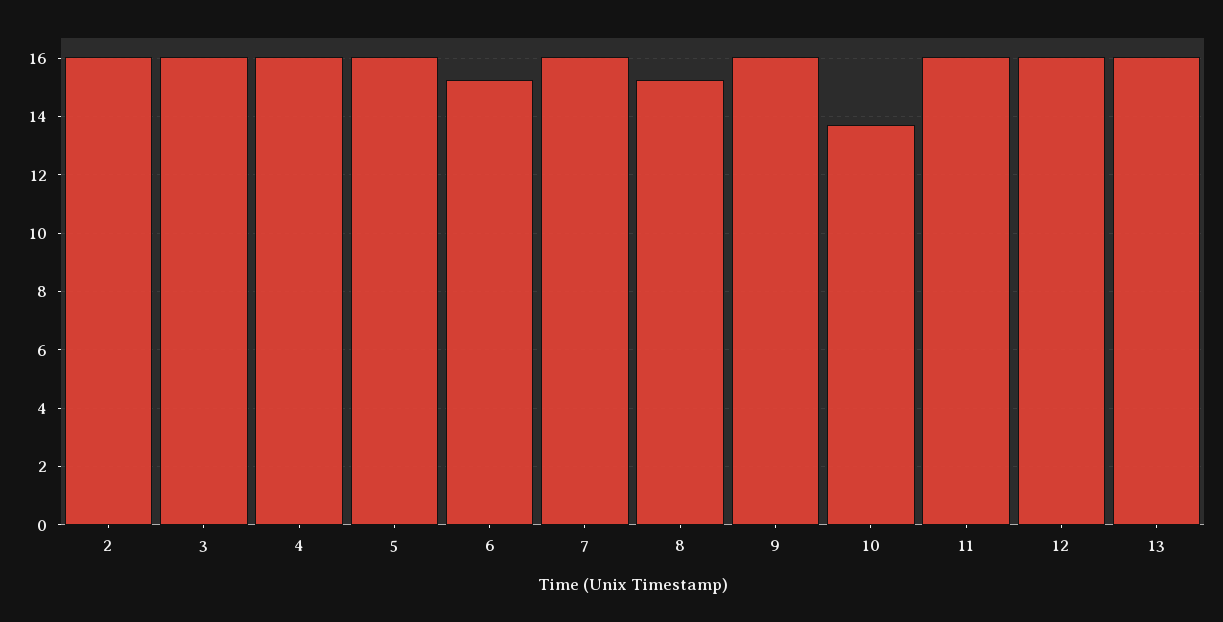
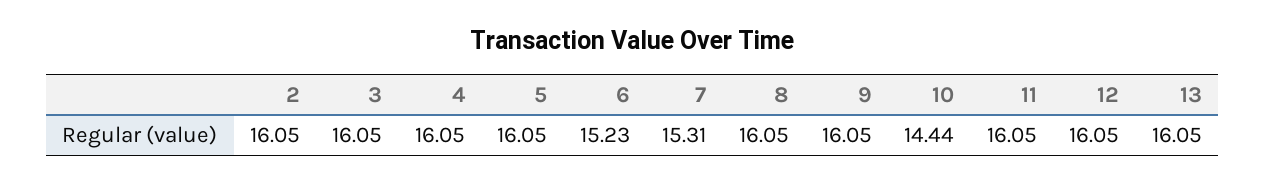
7: 16 -> 15.31
8: 15.25 -> 16.05
10: 13.75 -> 14.44

